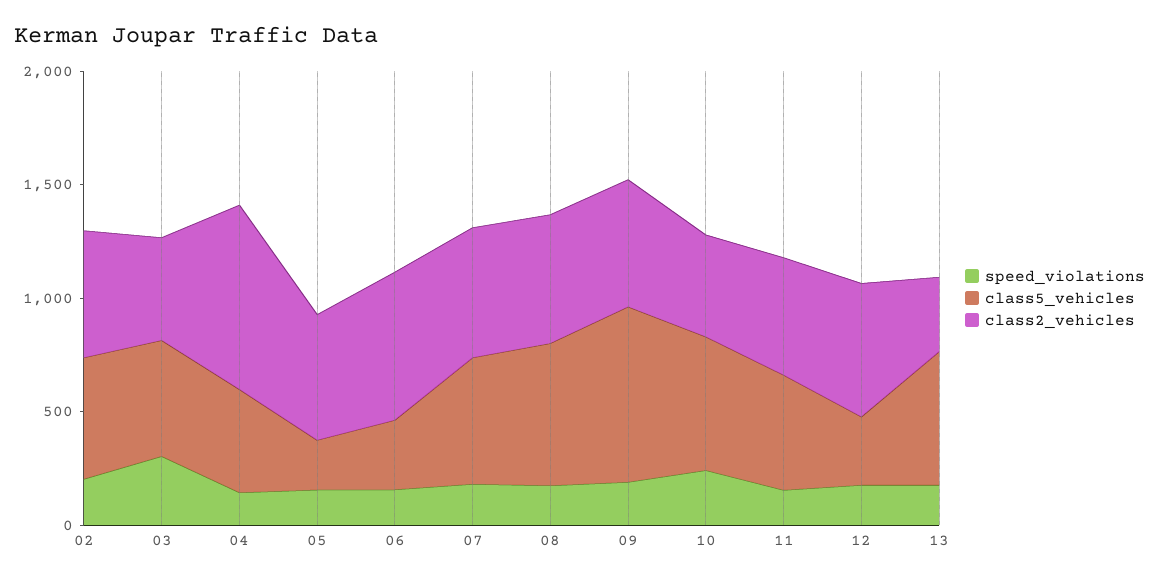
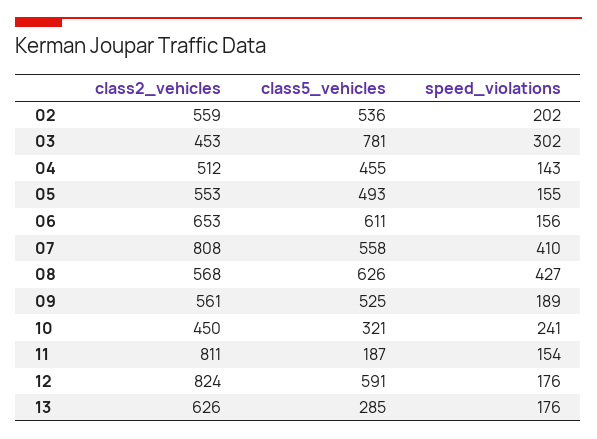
class5_vehicles, 03: 500 -> 781
class2_vehicles, 04: 800 -> 512
class5_vehicles, 05: 200 -> 493
class5_vehicles, 06: 300 -> 611
speed_violations, 07: 200 -> 410
class2_vehicles, 07: 600 -> 808
speed_violations, 08: 200 -> 427
class5_vehicles, 09: 800 -> 525
class5_vehicles, 10: 600 -> 321
class5_vehicles, 11: 500 -> 187
class2_vehicles, 11: 500 -> 811
class5_vehicles, 12: 300 -> 591
class2_vehicles, 12: 600 -> 824
class5_vehicles, 13: 600 -> 285
class2_vehicles, 13: 300 -> 626

